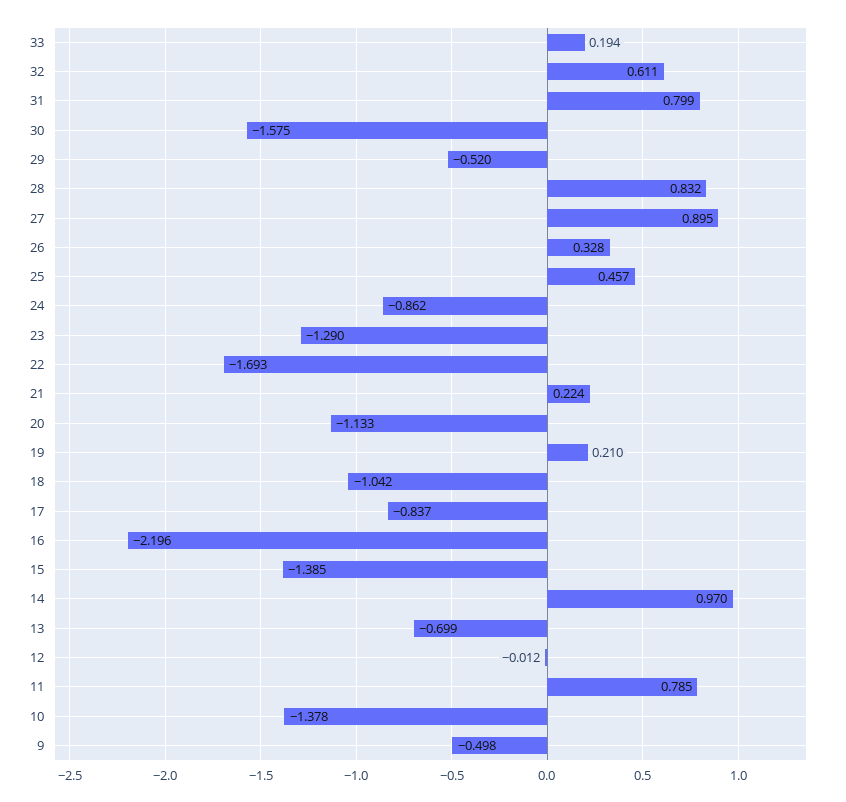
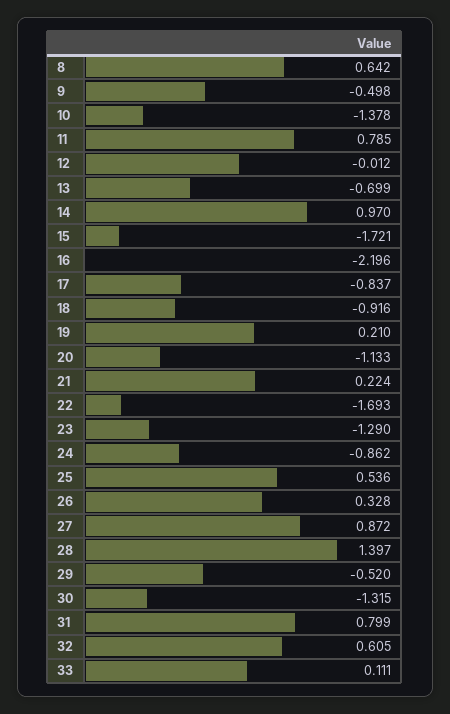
33: 0.194 -> 0.111
32: 0.611 -> 0.605
30: -1.575 -> -1.315
28: 0.832 -> 1.397
27: 0.895 -> 0.872
25: 0.457 -> 0.536
18: -1.042 -> -0.916
15: -1.385 -> -1.721
8: none -> 0.642

